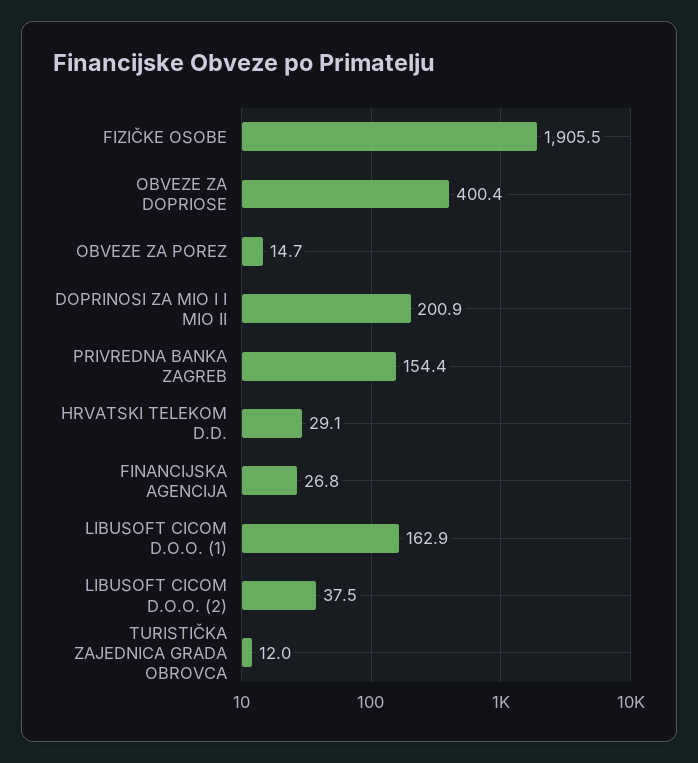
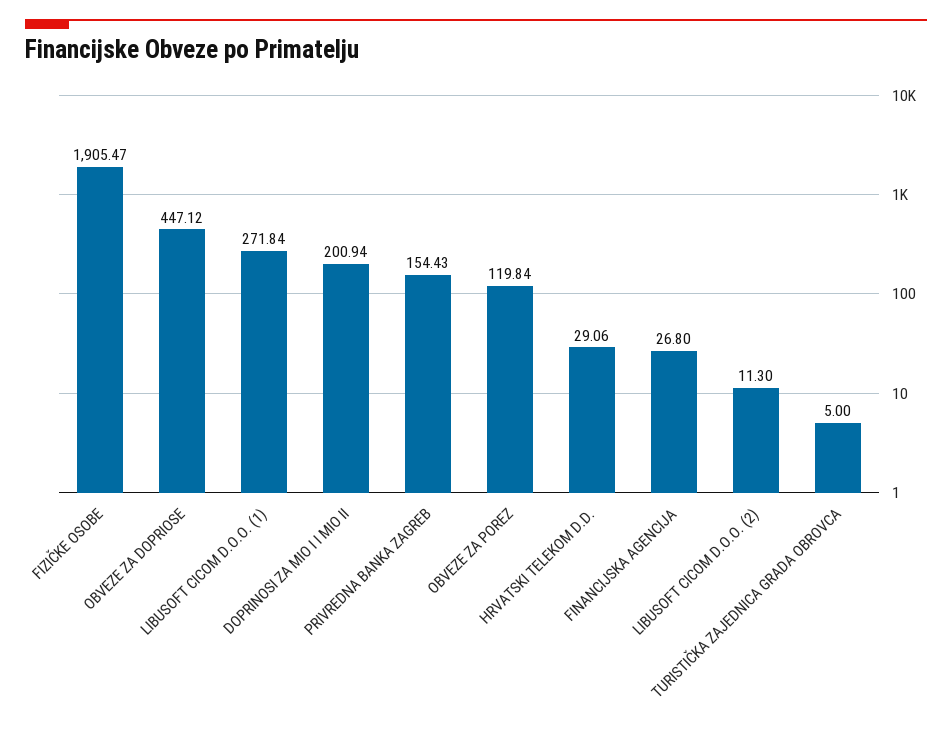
OBVEZE ZA DOPRIOSE: 400.4 -> 447.12
OBVEZE ZA POREZ: 14.7 -> 119.84
LIBUSOFT CICOM D.O.O. (1): 162.9 -> 271.84
LIBUSOFT CICOM D.O.O. (2): 37.5 -> 11.3
TURISTIČKA ZAJEDNICA GRADA OBROVCA: 12 -> 5

